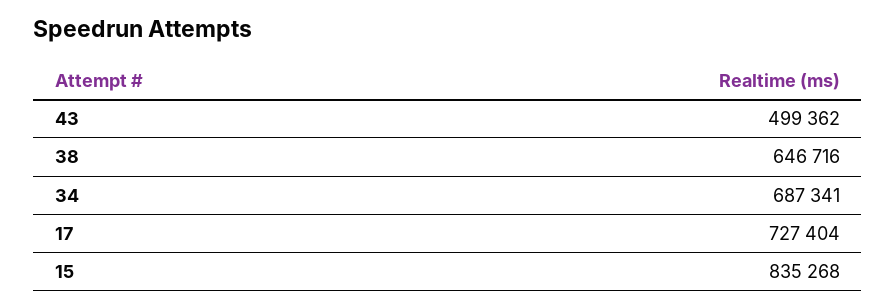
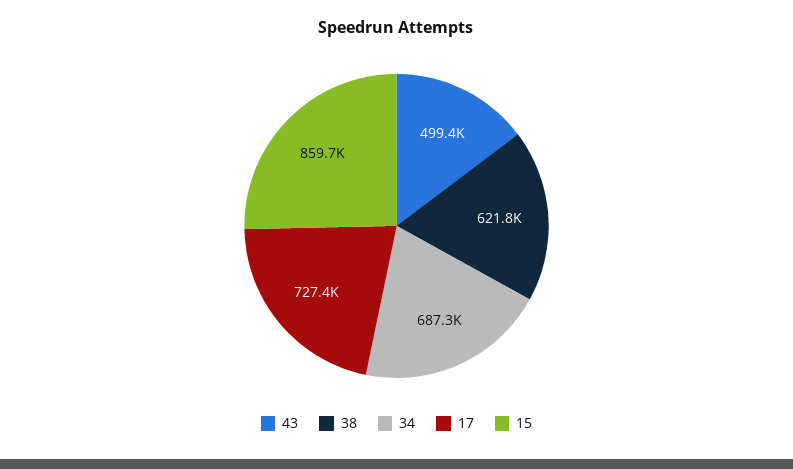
38: 646716 -> 621800
15: 835268 -> 859700

